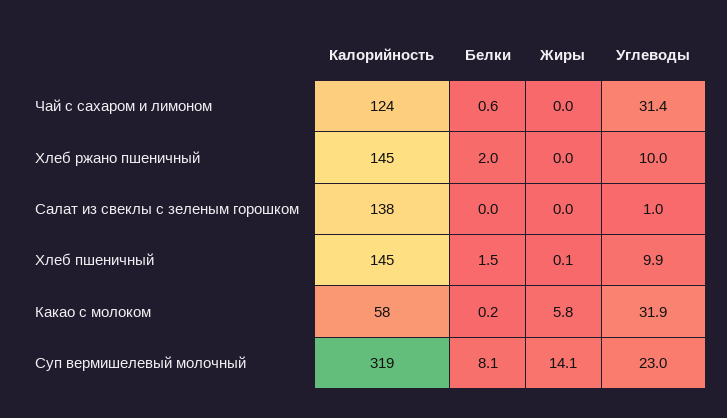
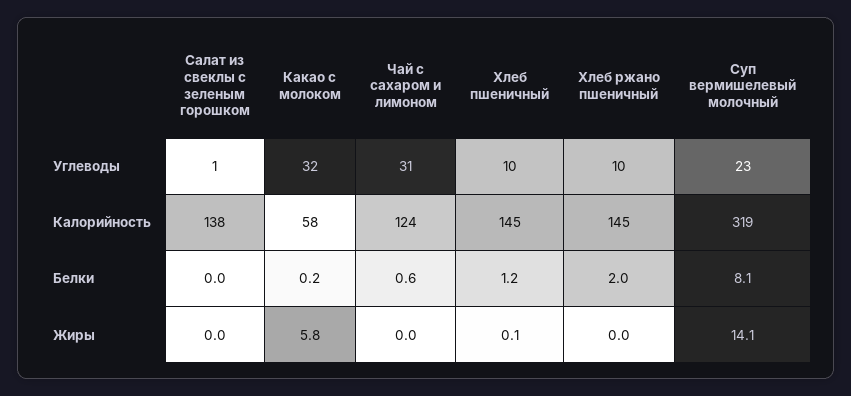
Белки, Хлеб пшеничный: 1.5 -> 1.2

